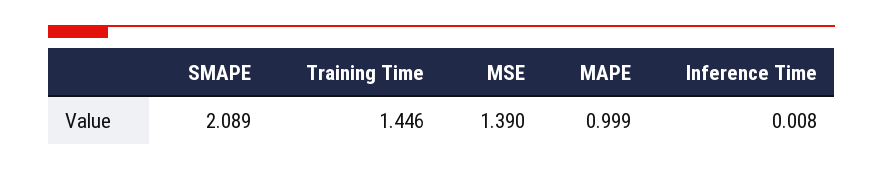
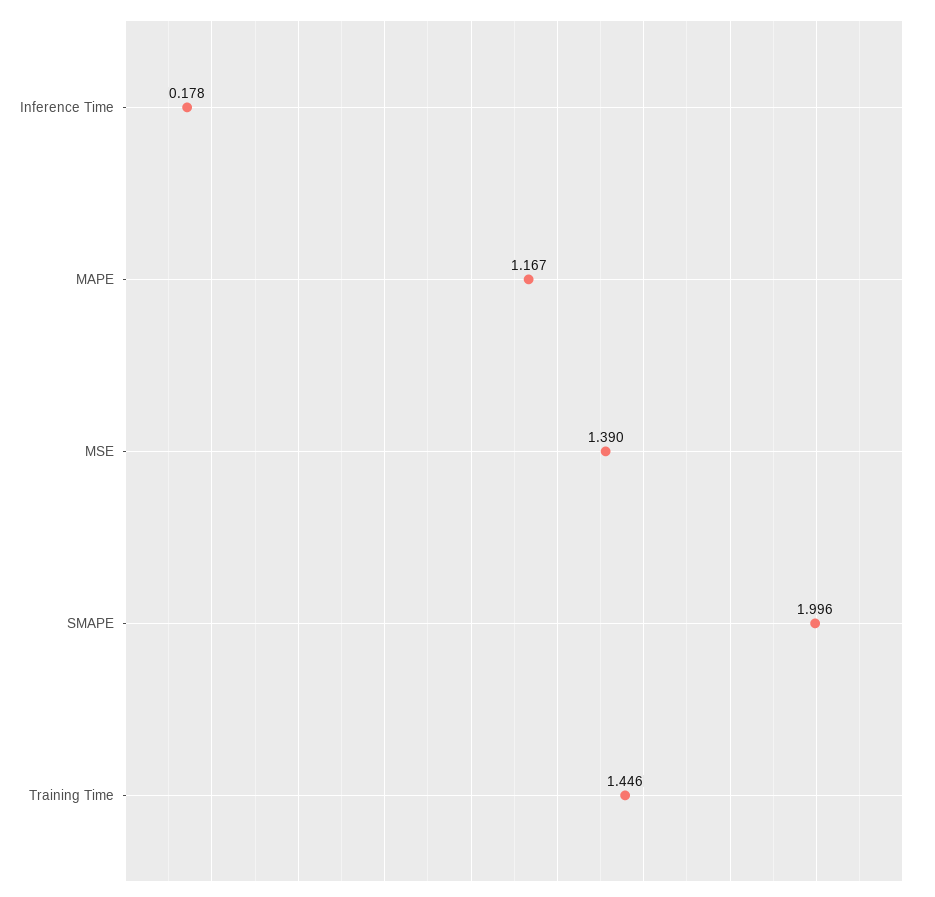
SMAPE: 2.089 -> 1.996
MAPE: 0.999 -> 1.167
Inference Time: 0.008 -> 0.178

